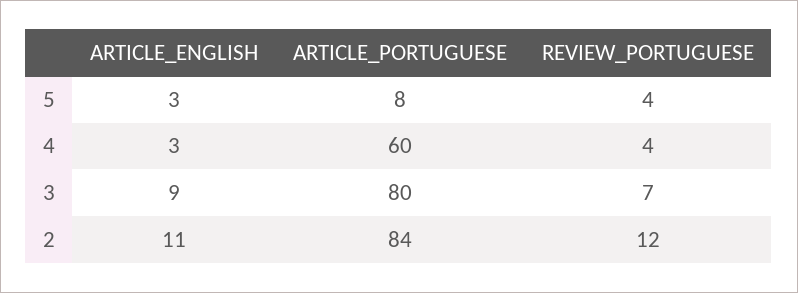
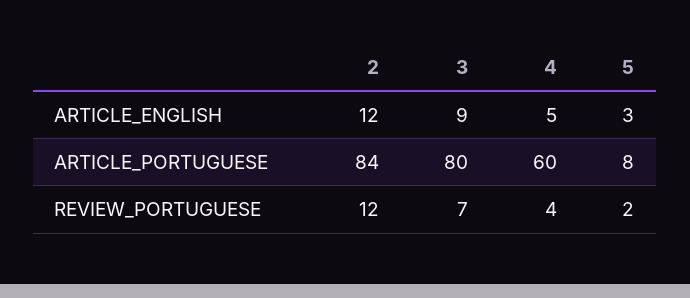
REVIEW_PORTUGUESE, 5: 4 -> 2
ARTICLE_ENGLISH, 4: 3 -> 5
ARTICLE_ENGLISH, 2: 11 -> 12

